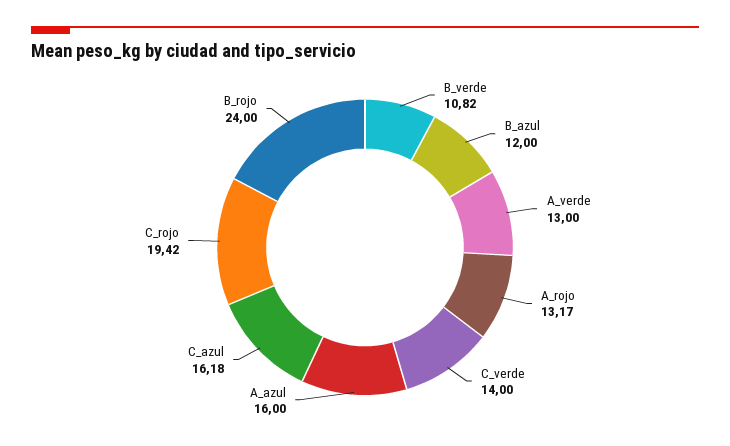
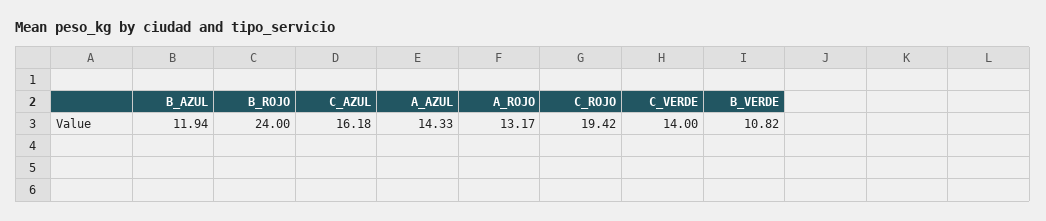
B_azul: 12 -> 11.94
A_verde: 13 -> none
A_azul: 16 -> 14.33

